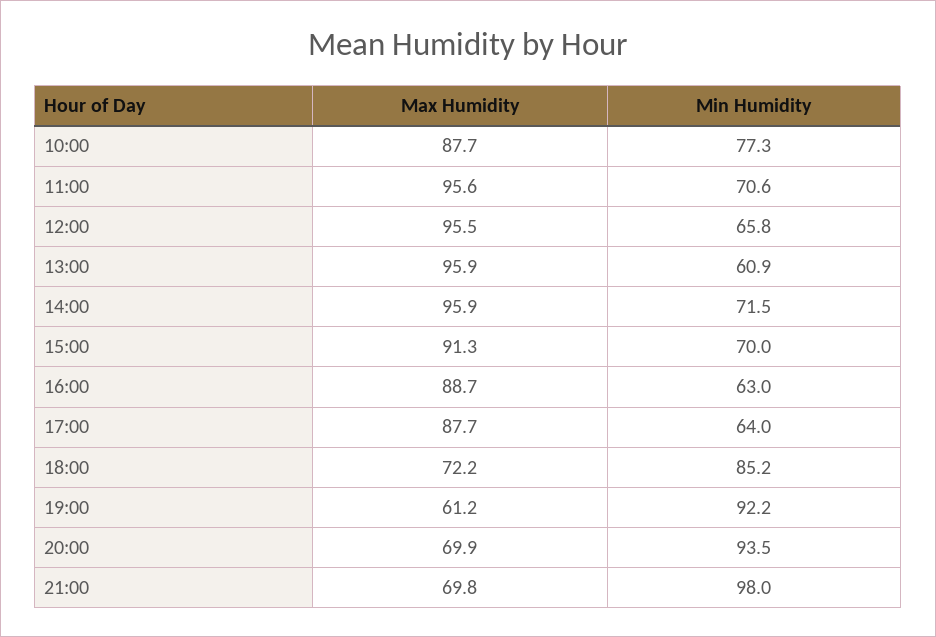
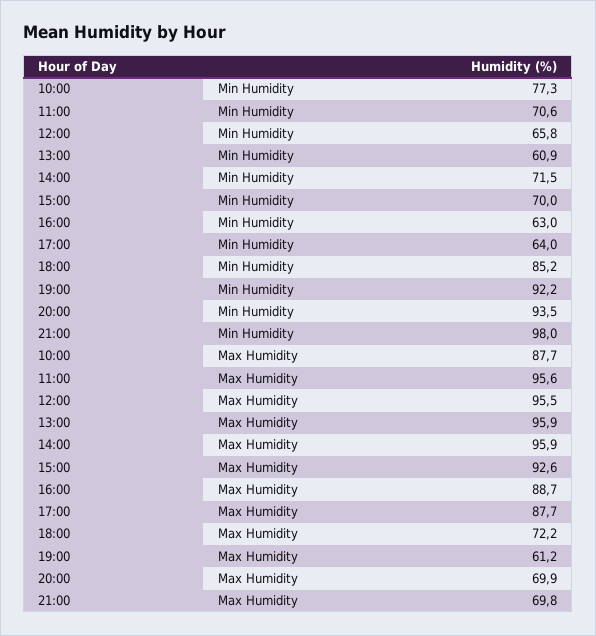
Max Humidity, 15:00: 91.3 -> 92.6

